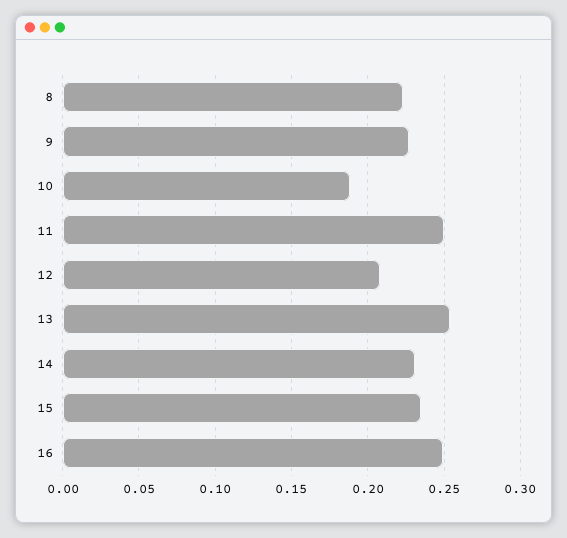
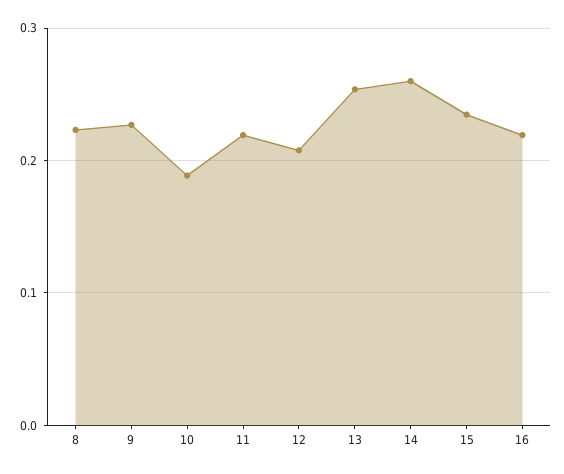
11: 0.25 -> 0.22
14: 0.23 -> 0.26
16: 0.25 -> 0.22

